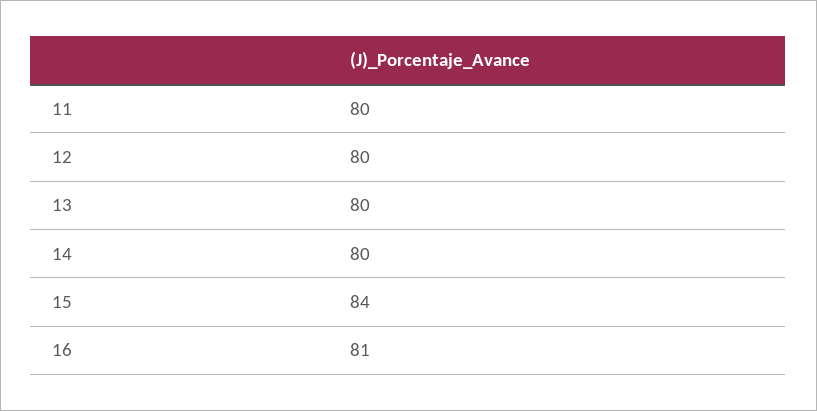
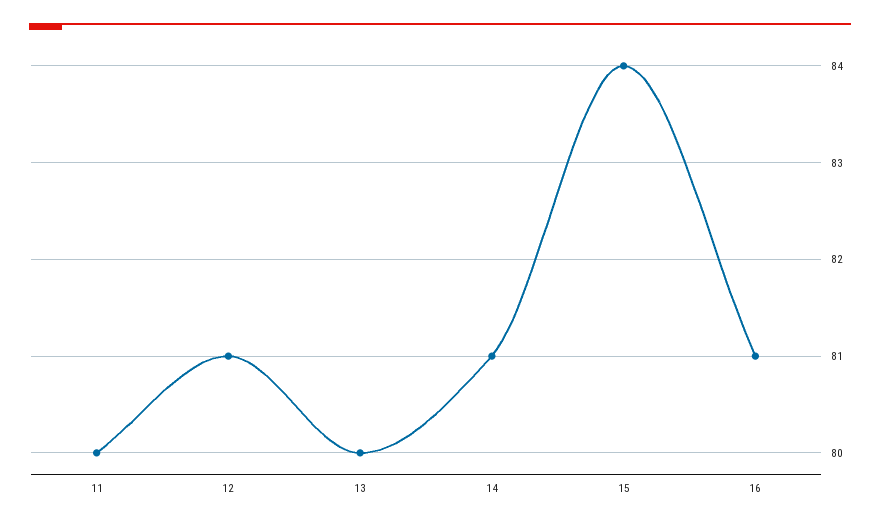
12: 80 -> 81
14: 80 -> 81

